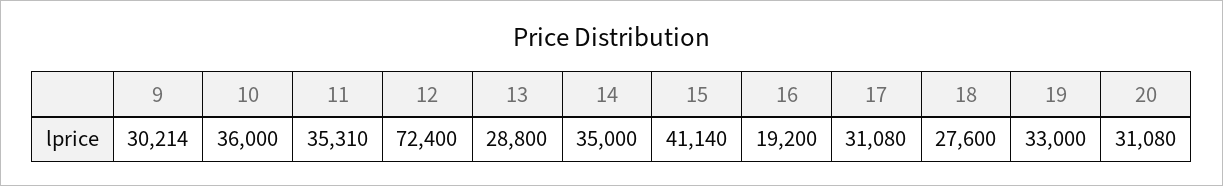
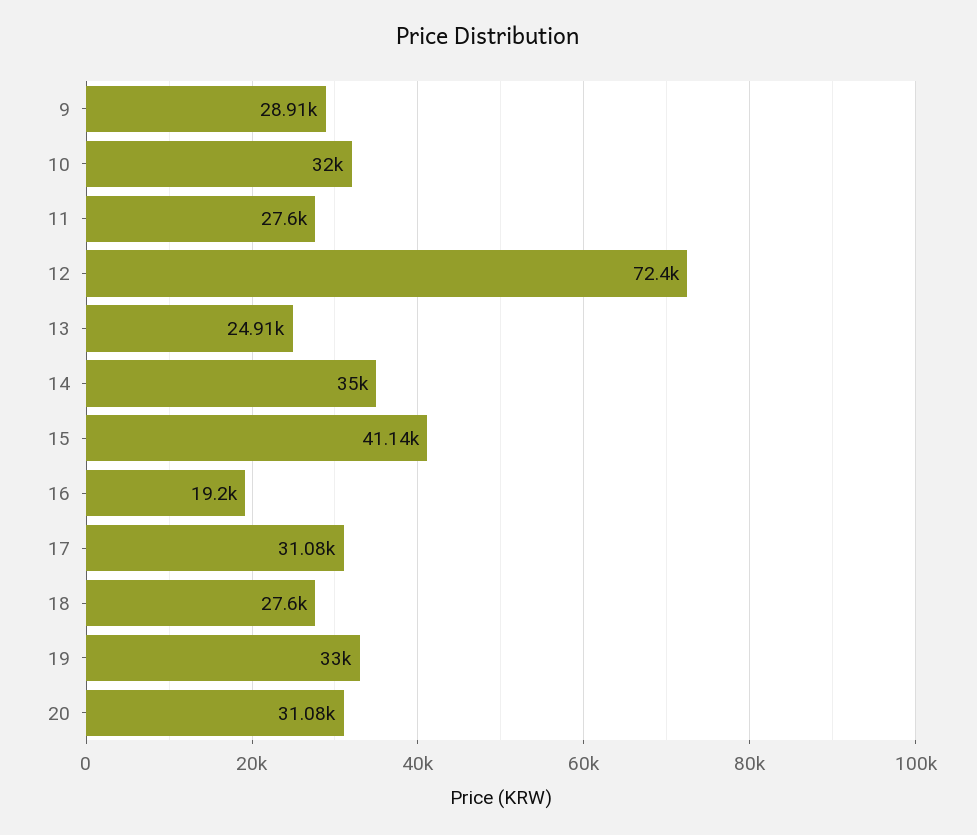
9: 30214 -> 28910
10: 36000 -> 32000
11: 35310 -> 27600
13: 28800 -> 24910

